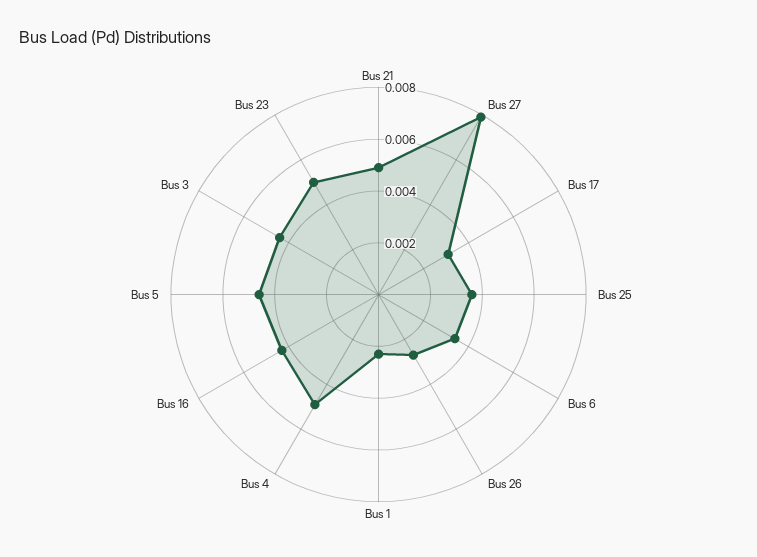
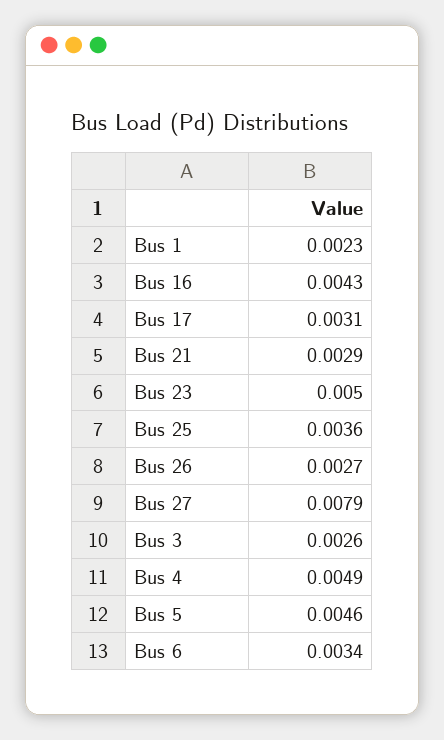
Bus 21: 0.005 -> 0.0029
Bus 3: 0.0045 -> 0.0026

